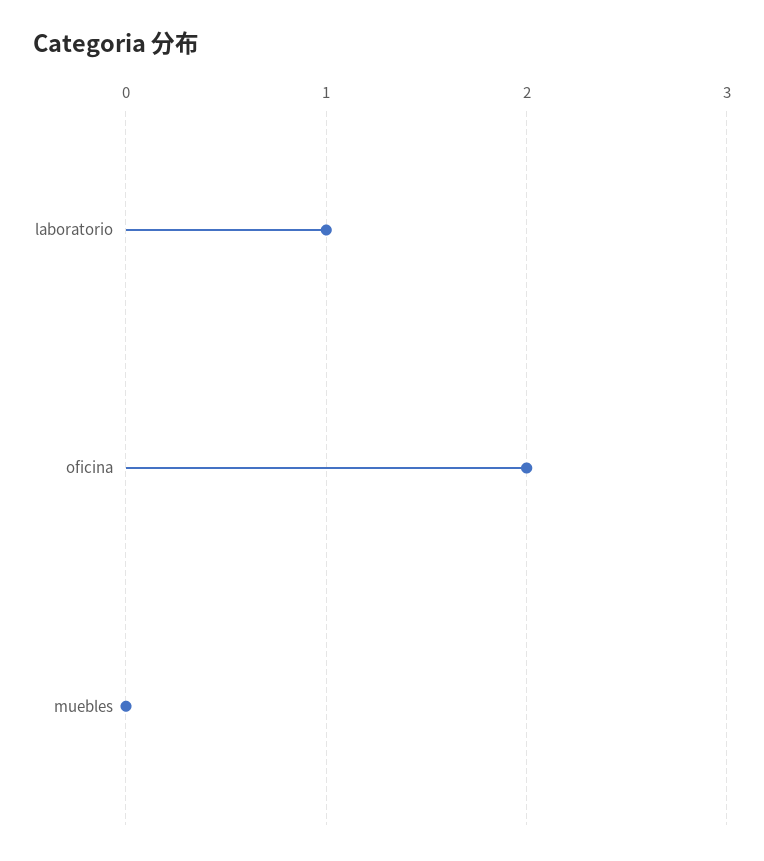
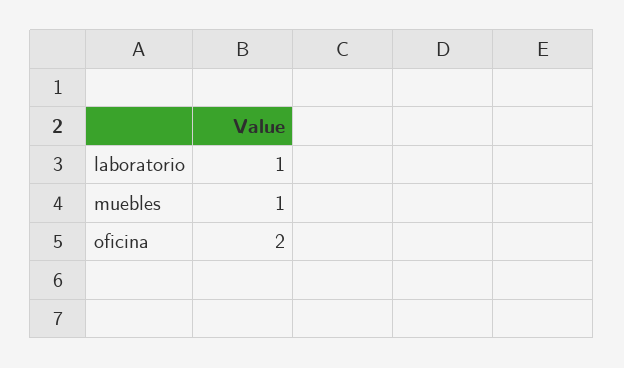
muebles: 0 -> 1

